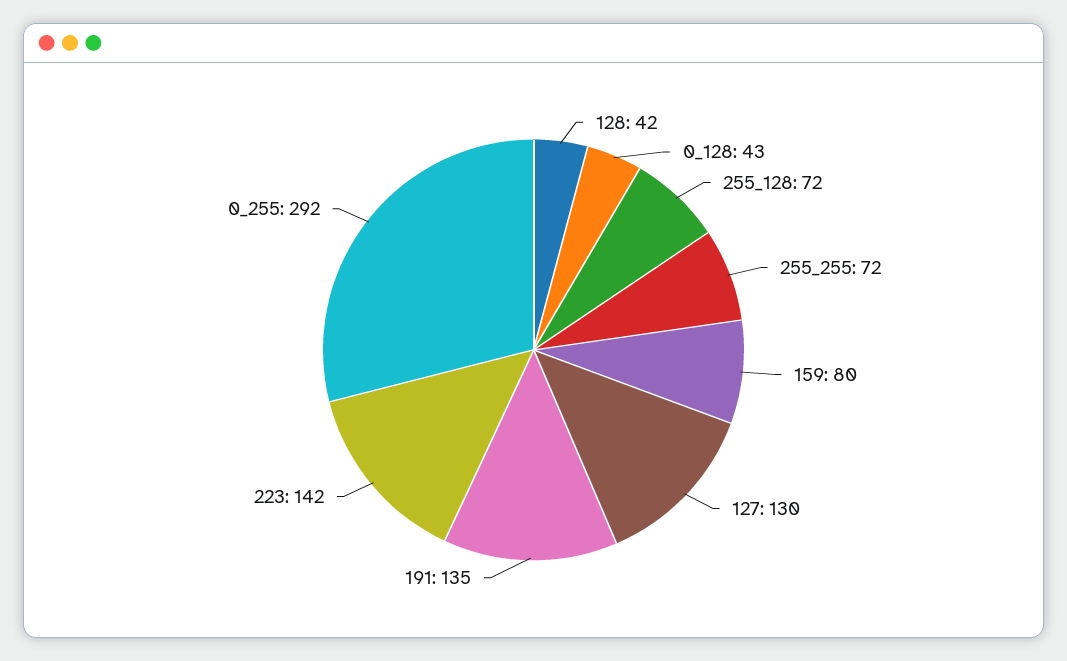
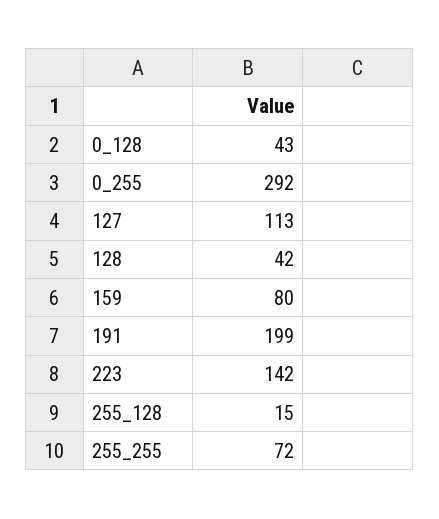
255_128: 72 -> 15
127: 130 -> 113
191: 135 -> 199

